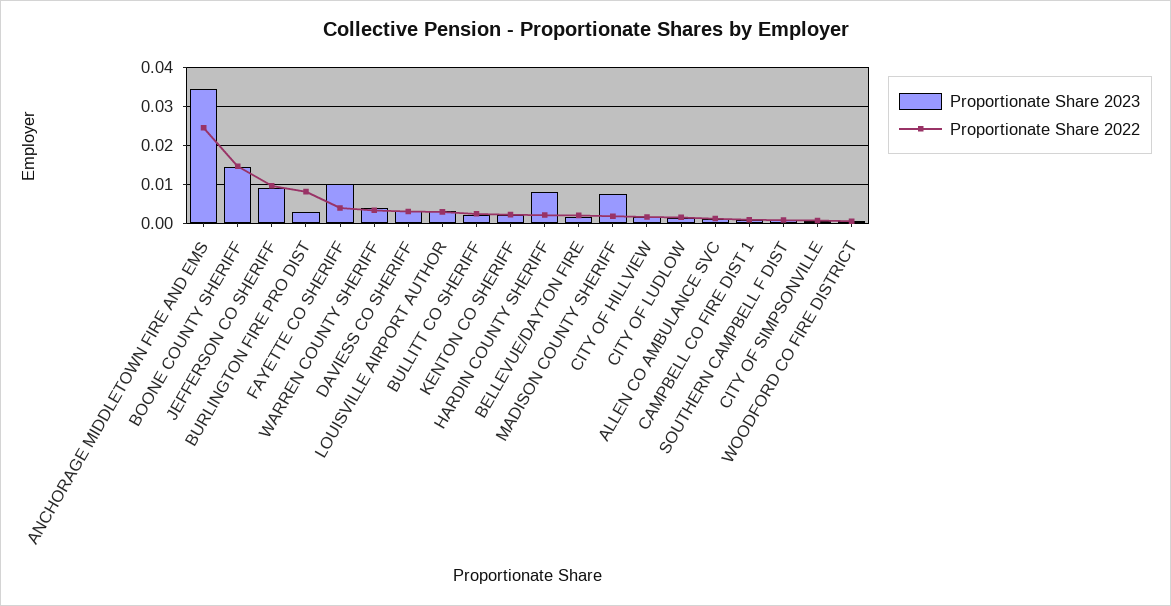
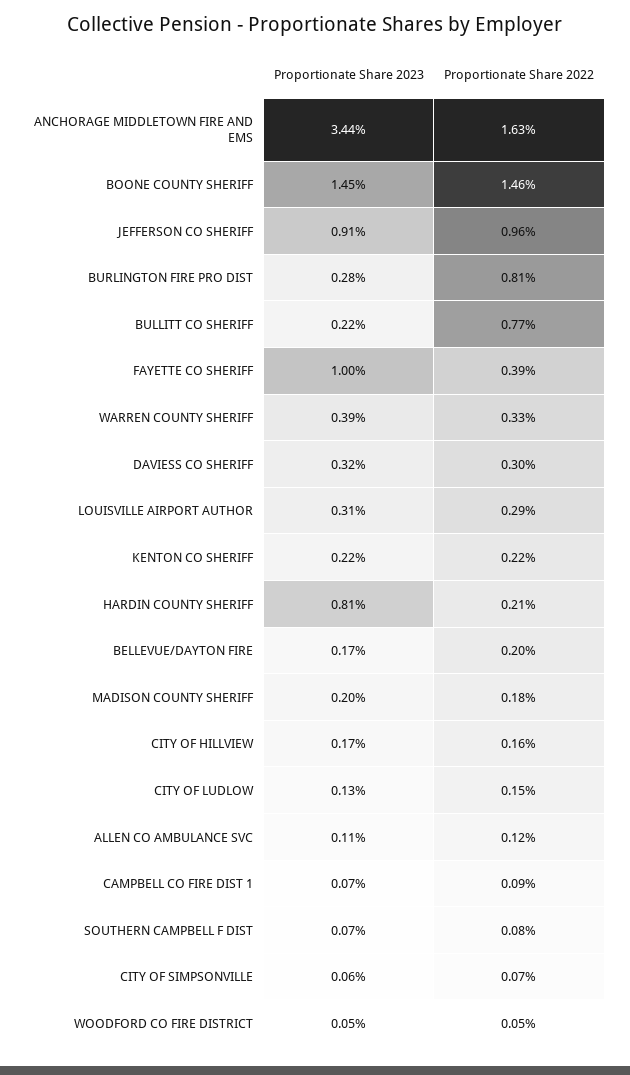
Proportionate Share 2022, ANCHORAGE MIDDLETOWN FIRE AND EMS: 0.024 -> 0.0163
Proportionate Share 2022, BULLITT CO SHERIFF: 0.002 -> 0.0077
Proportionate Share 2023, MADISON COUNTY SHERIFF: 0.008 -> 0.002

